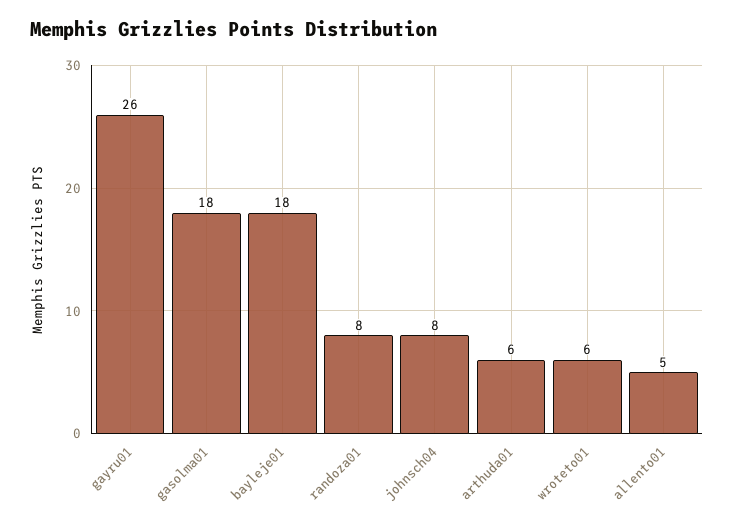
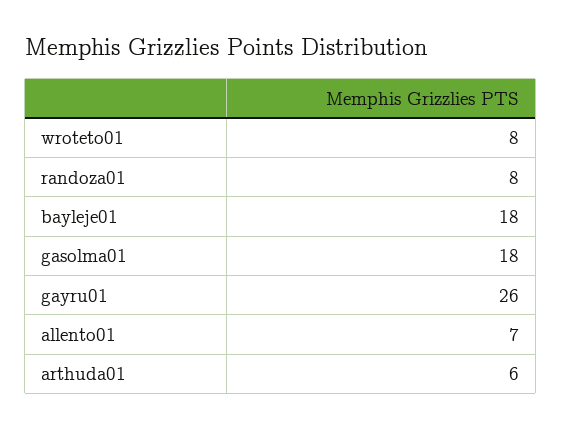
johnsch04: 8 -> none
wroteto01: 6 -> 8
allento01: 5 -> 7

